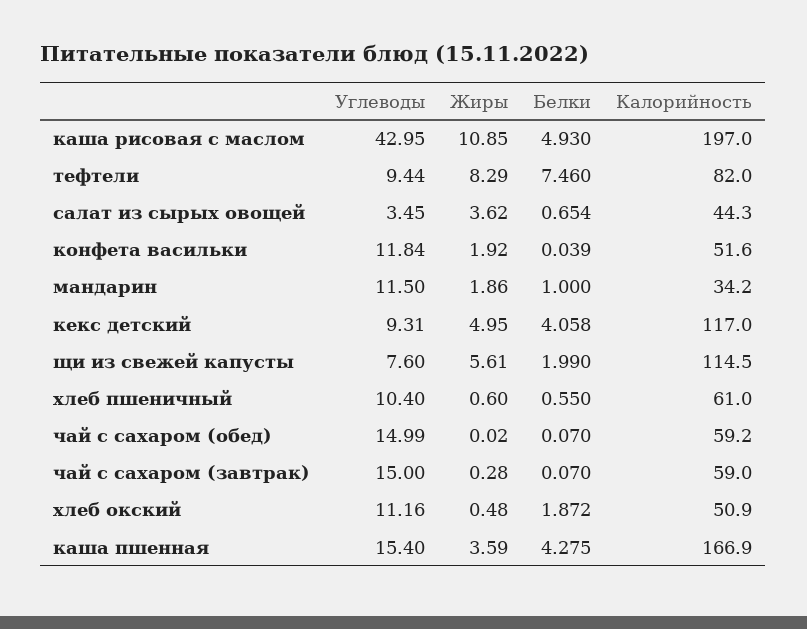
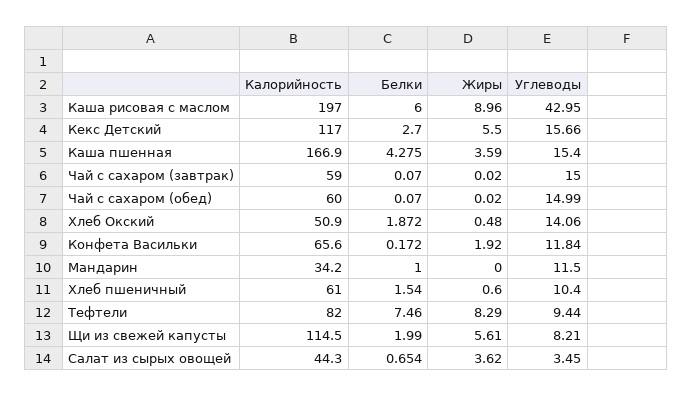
Жиры, каша рисовая с маслом: 10.85 -> 8.96
Белки, каша рисовая с маслом: 4.93 -> 6
Белки, конфета васильки: 0.039 -> 0.172
Калорийность, конфета васильки: 51.6 -> 65.6
Жиры, мандарин: 1.86 -> 0
Углеводы, кекс детский: 9.31 -> 15.66
Жиры, кекс детский: 4.95 -> 5.5
Белки, кекс детский: 4.058 -> 2.7
Углеводы, щи из свежей капусты: 7.6 -> 8.21
Белки, хлеб пшеничный: 0.55 -> 1.54
Калорийность, чай с сахаром (обед): 59.2 -> 60
Жиры, чай с сахаром (завтрак): 0.28 -> 0.02
Углеводы, хлеб окский: 11.16 -> 14.06

